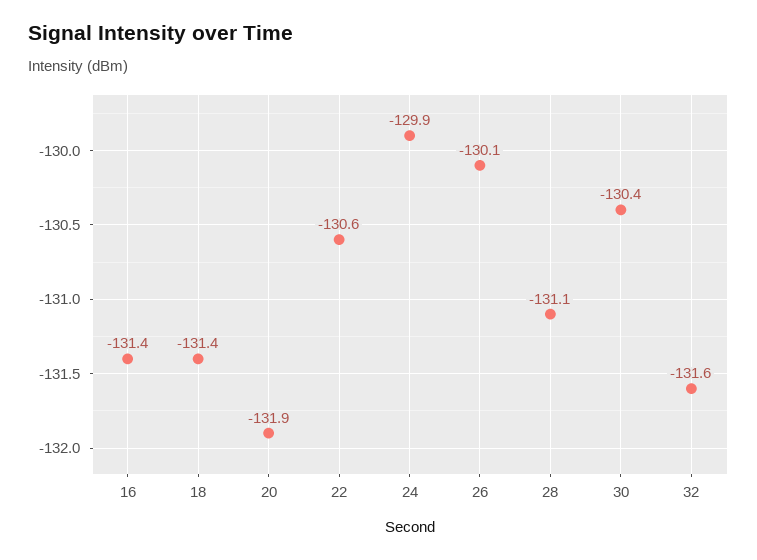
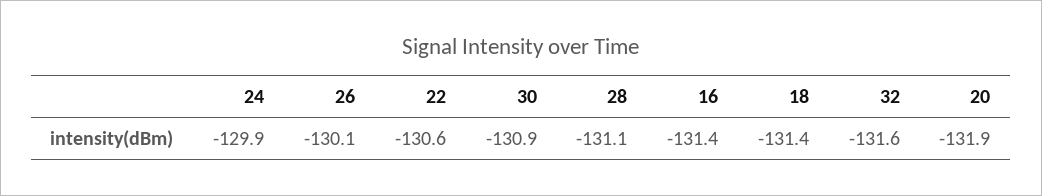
30: -130.4 -> -130.9

